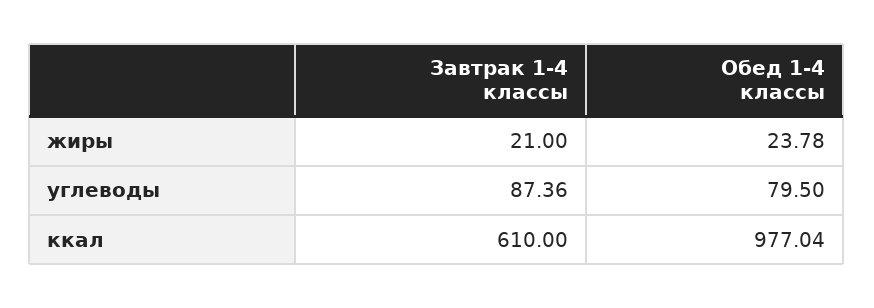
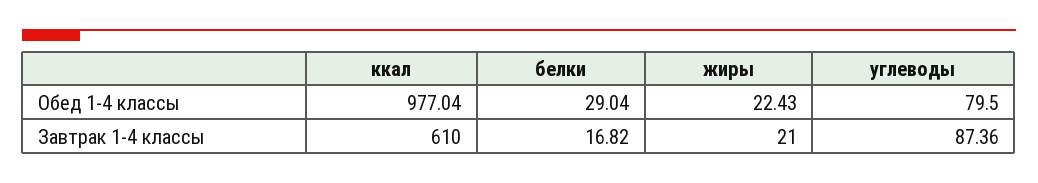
Обед 1-4 классы, жиры: 23.78 -> 22.43
Обед 1-4 классы, белки: none -> 29.04
Завтрак 1-4 классы, белки: none -> 16.82

